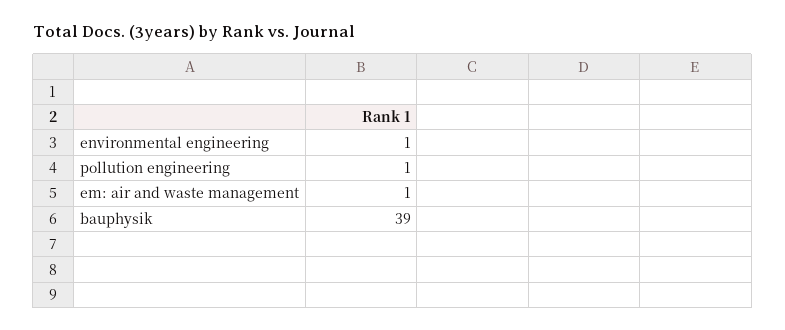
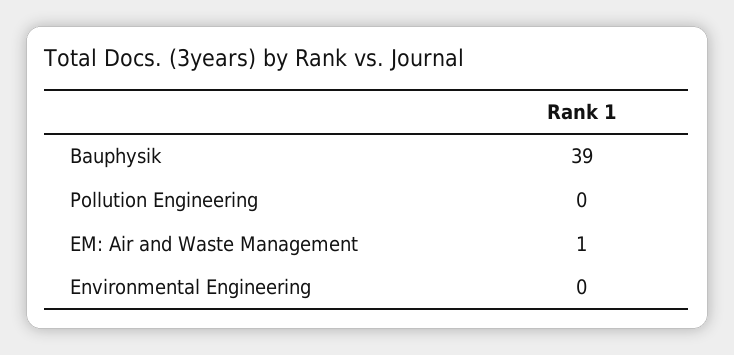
environmental engineering: 1 -> 0
pollution engineering: 1 -> 0

